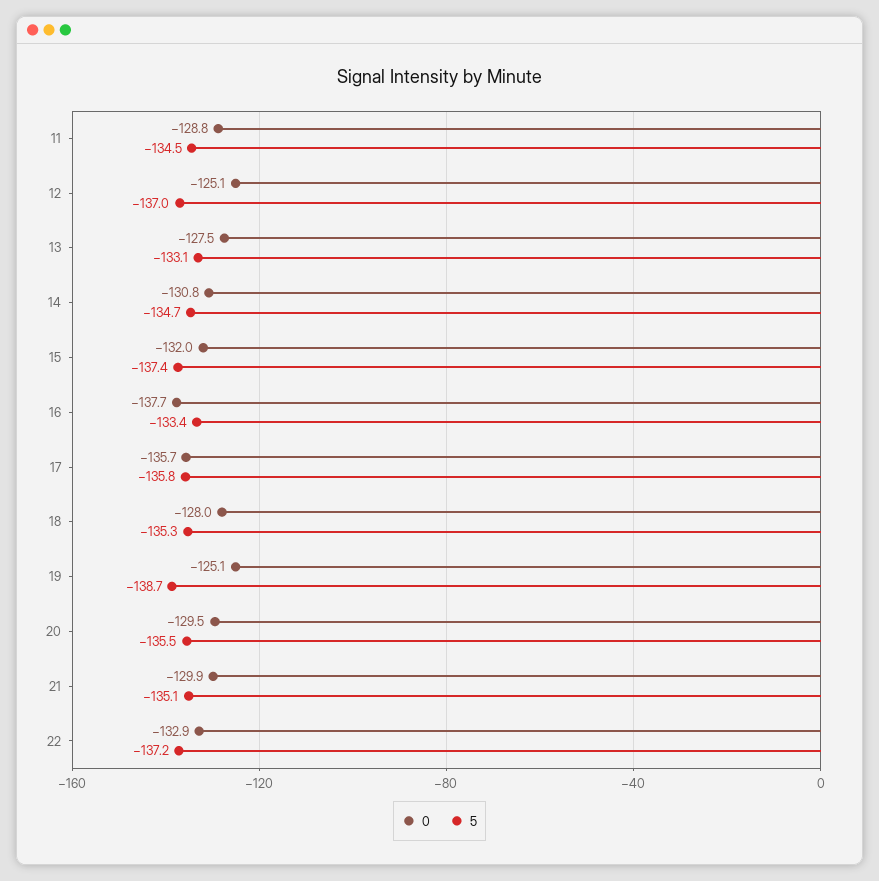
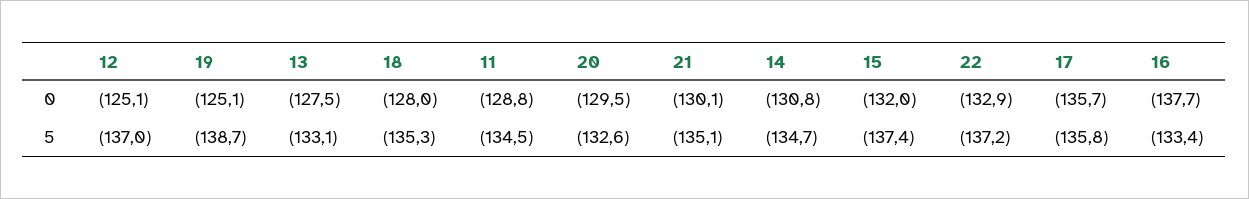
5, 20: -135.5 -> -132.6
0, 21: -129.9 -> -130.1

